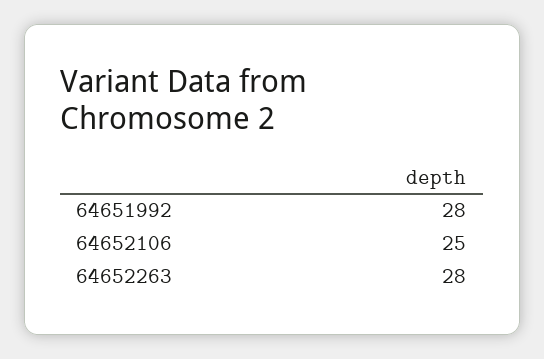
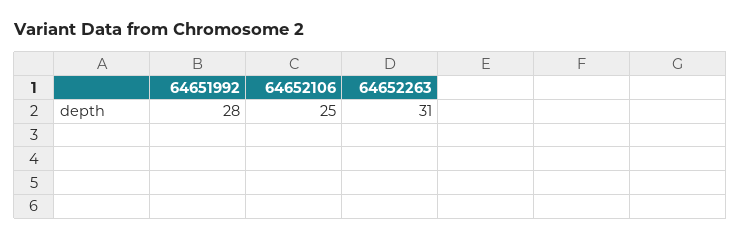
64652263: 28 -> 31

